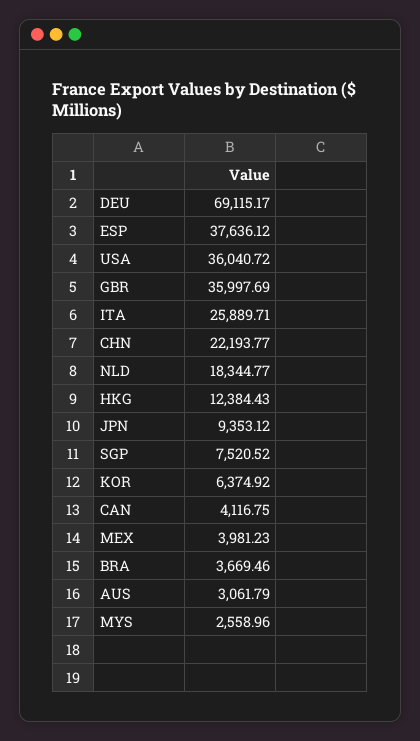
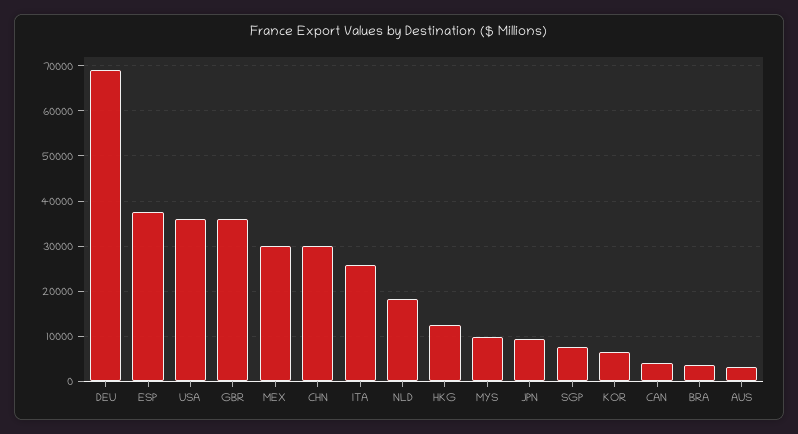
CHN: 22193.77 -> 30000
MEX: 3981.23 -> 30000
MYS: 2558.96 -> 10000

